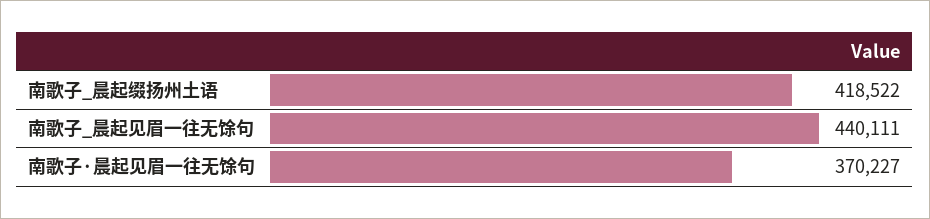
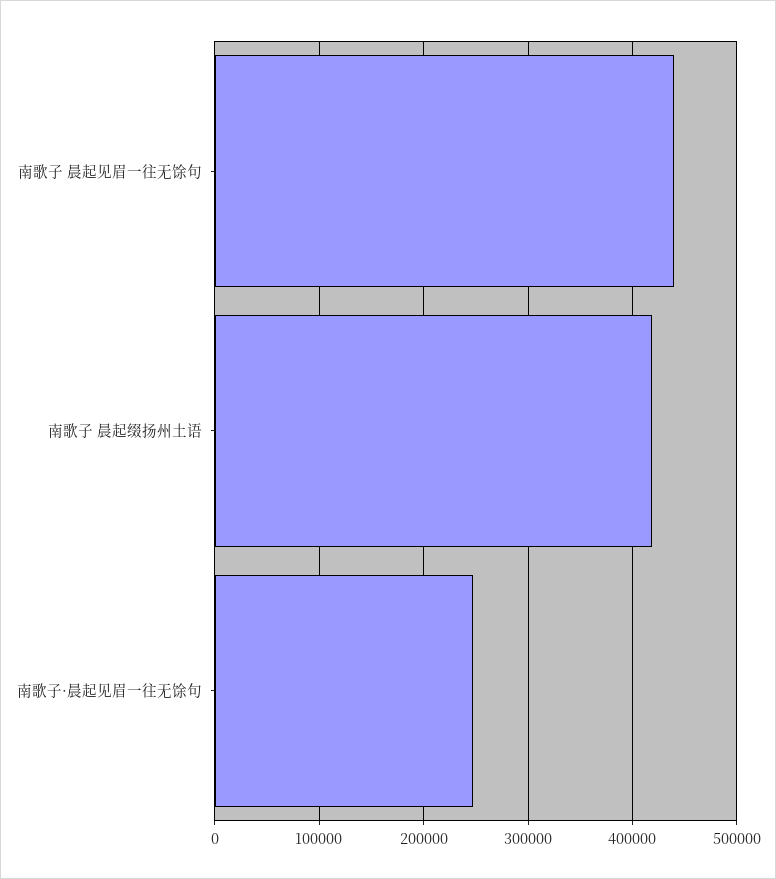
南歌子·晨起见眉一往无馀句: 370227 -> 250000

